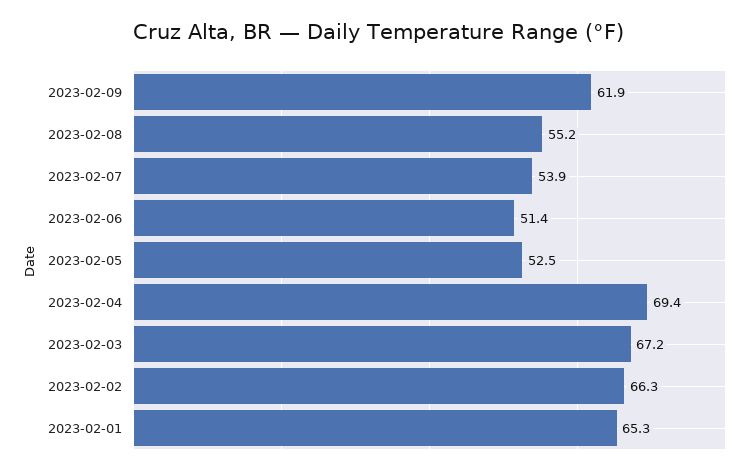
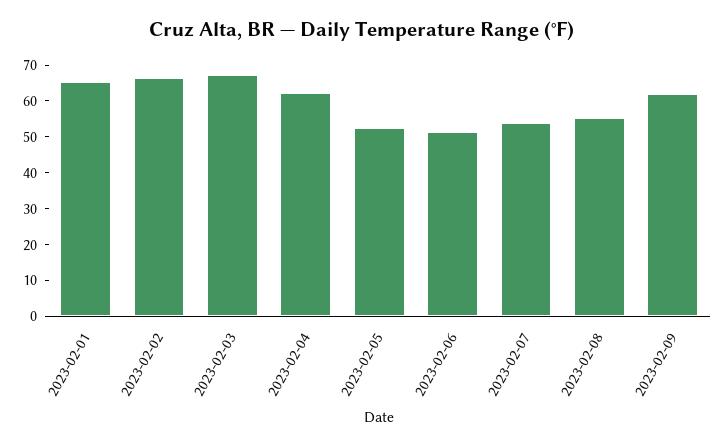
2023-02-04: 69.4 -> 62.5

